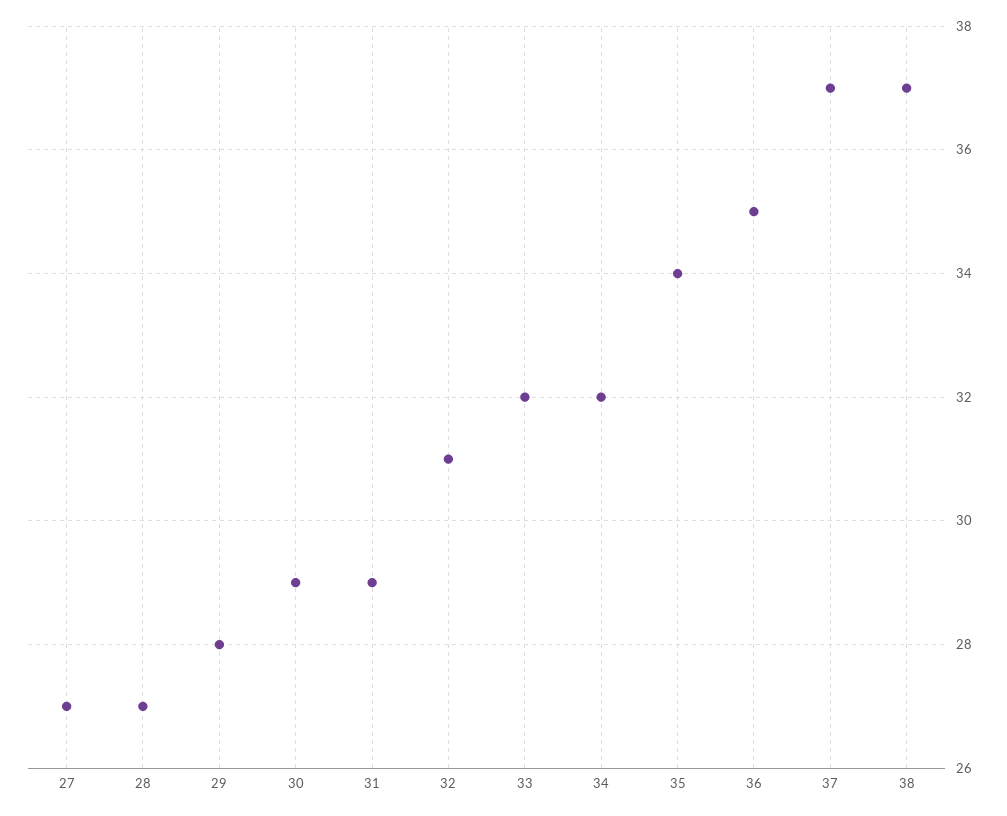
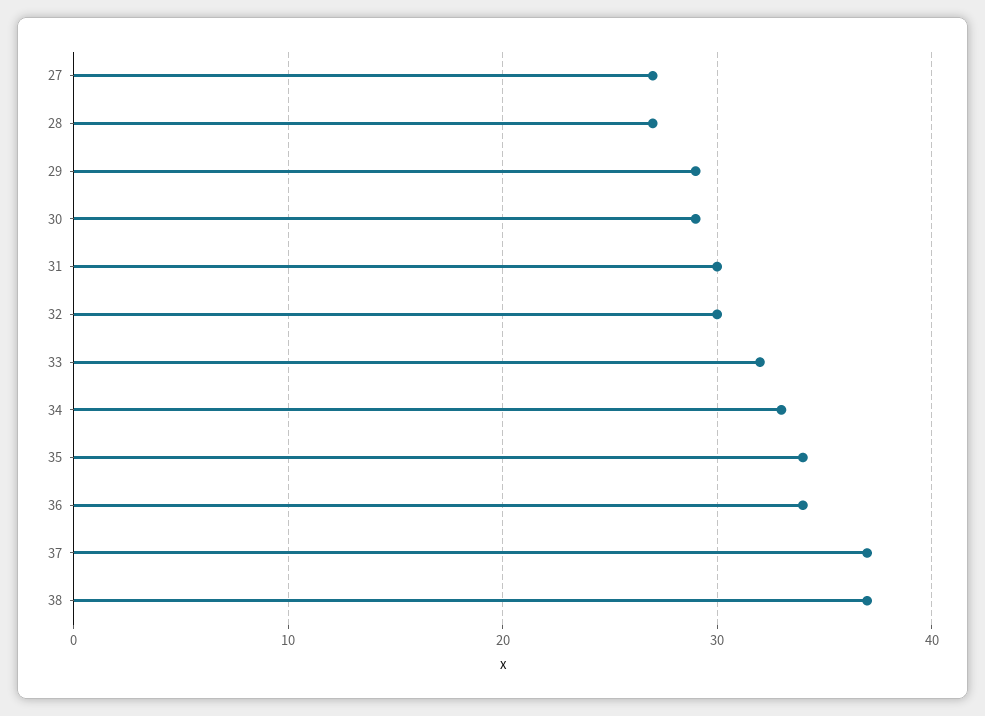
29: 28 -> 29
31: 29 -> 30
32: 31 -> 30
34: 32 -> 33
36: 35 -> 34

